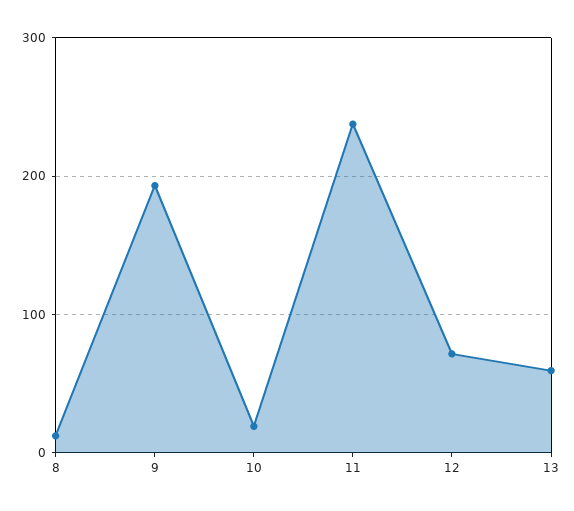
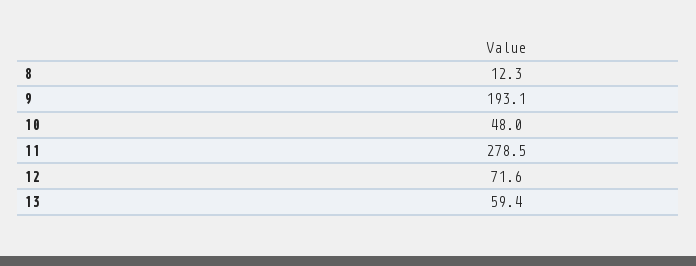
10: 20 -> 48
11: 240 -> 278.5

